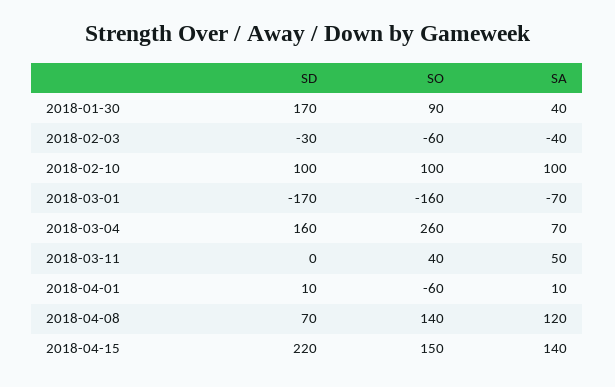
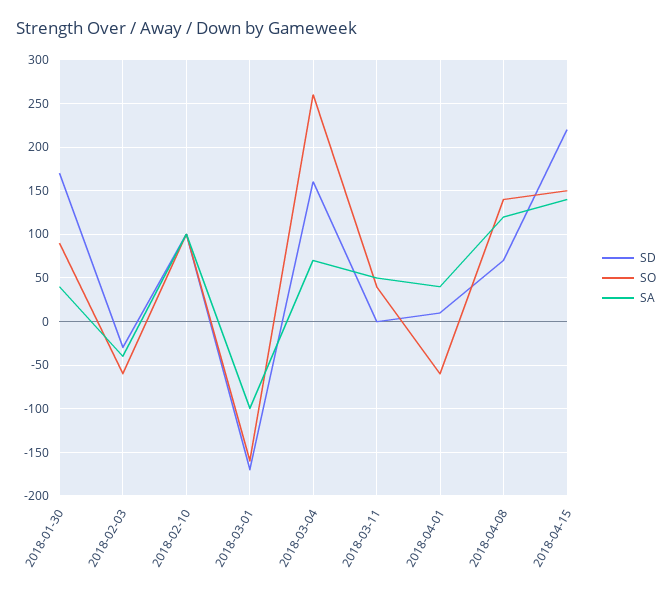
SA, 2018-03-01: -70 -> -100
SA, 2018-04-01: 10 -> 40

